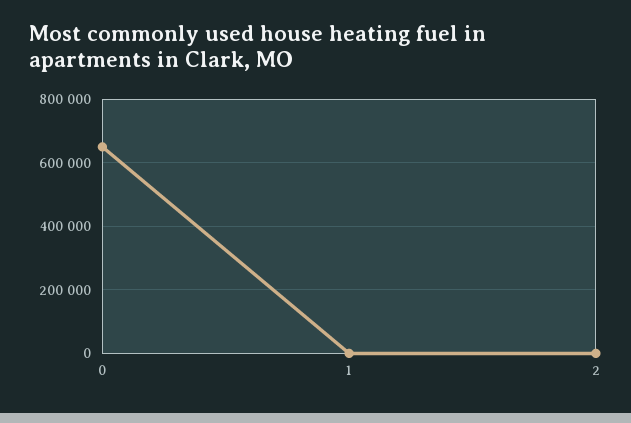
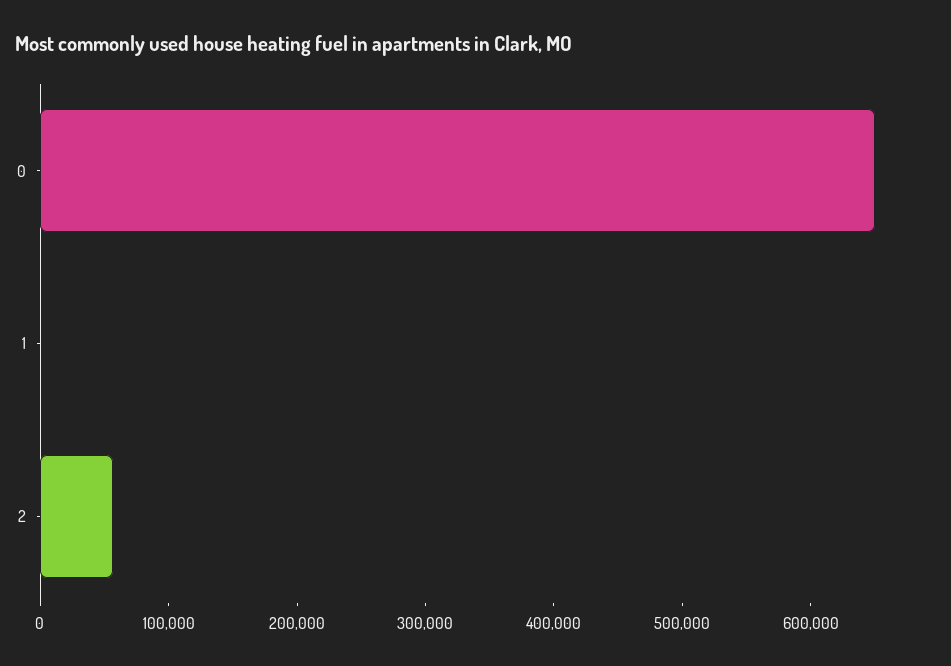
2: 0 -> 60000

